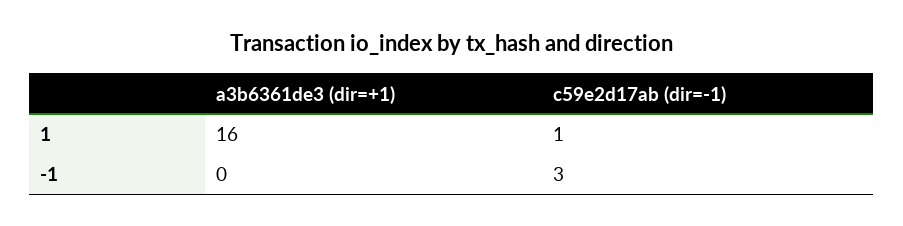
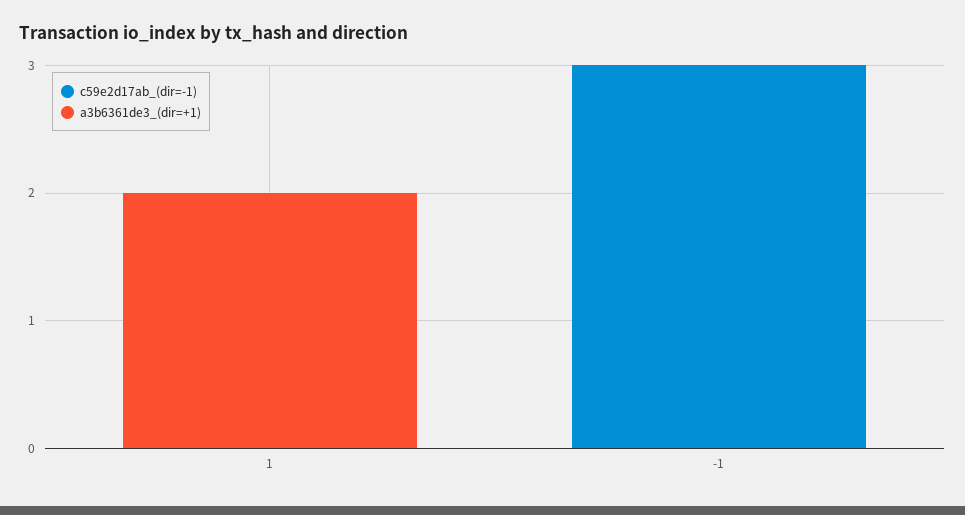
a3b6361de3 (dir=+1), 1: 16 -> 2
c59e2d17ab (dir=-1), 1: 1 -> 0

